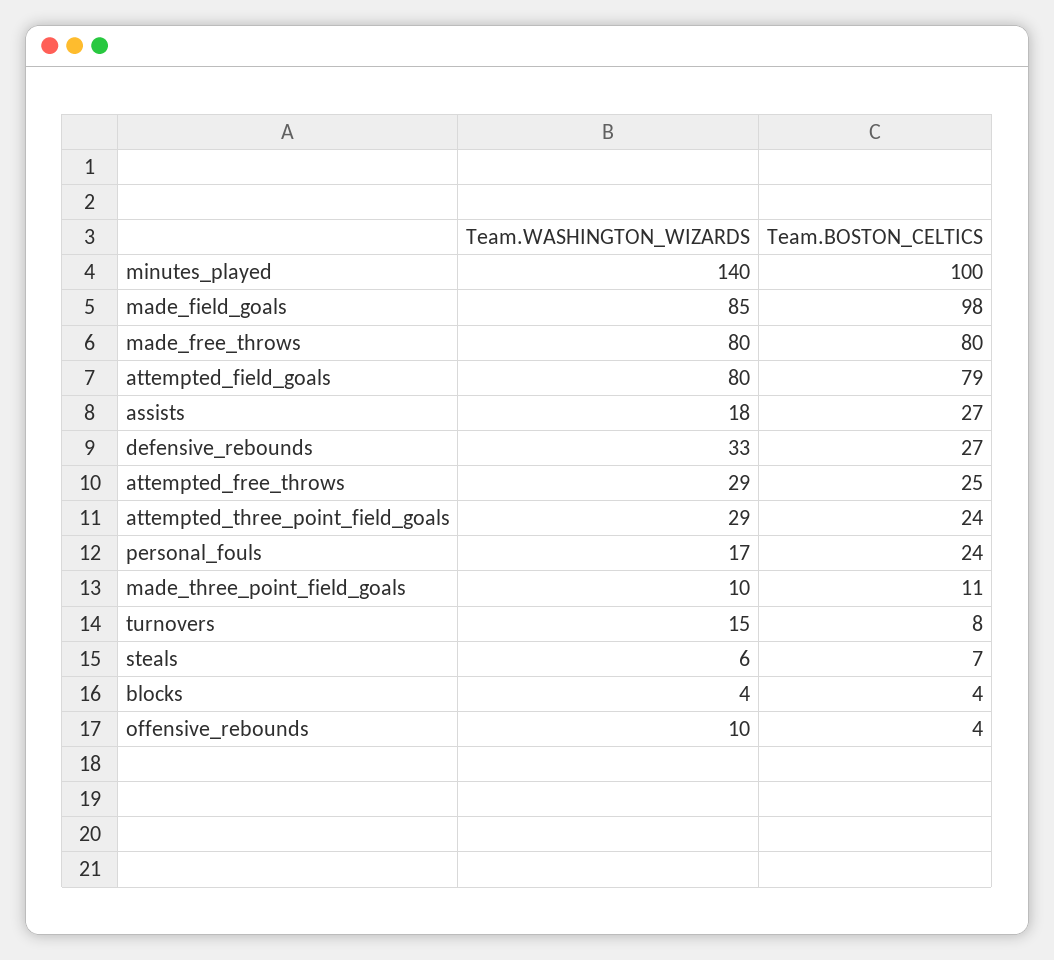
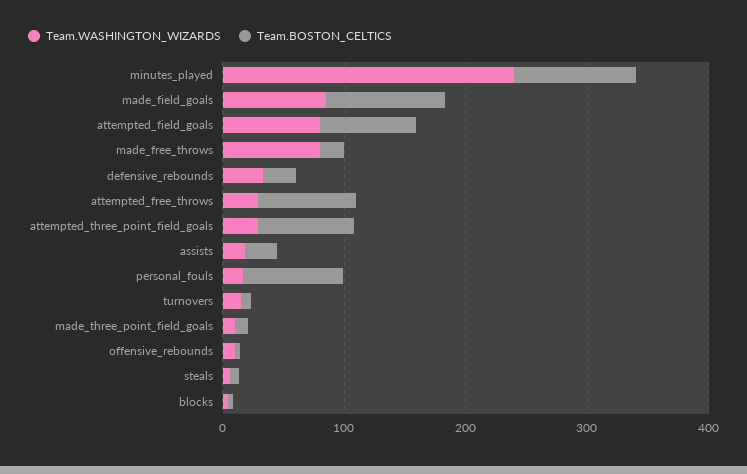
Team.WASHINGTON_WIZARDS, minutes_played: 140 -> 240
Team.BOSTON_CELTICS, made_free_throws: 80 -> 20
Team.BOSTON_CELTICS, attempted_free_throws: 25 -> 80
Team.BOSTON_CELTICS, attempted_three_point_field_goals: 24 -> 80
Team.BOSTON_CELTICS, personal_fouls: 24 -> 80

